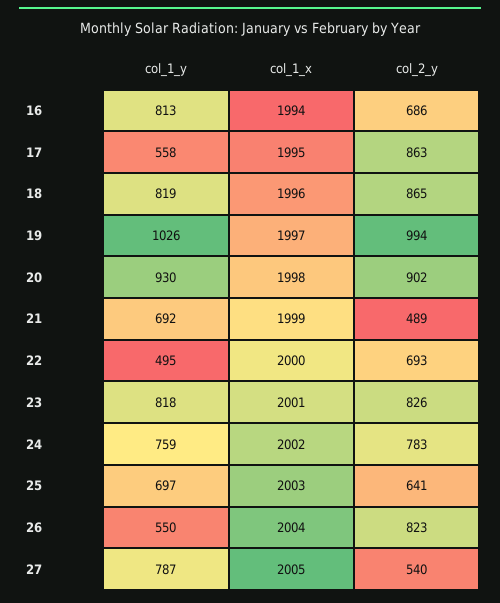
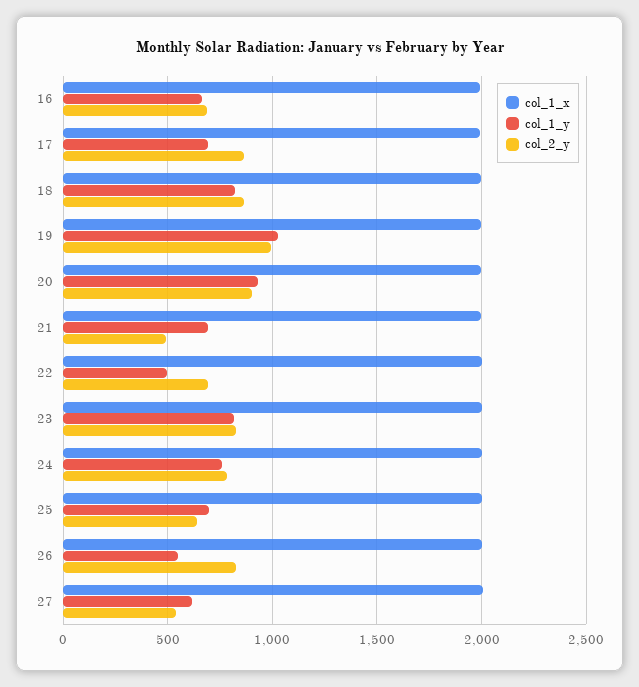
col_1_y, 16: 813 -> 650
col_1_y, 17: 558 -> 700
col_1_y, 27: 787 -> 600

